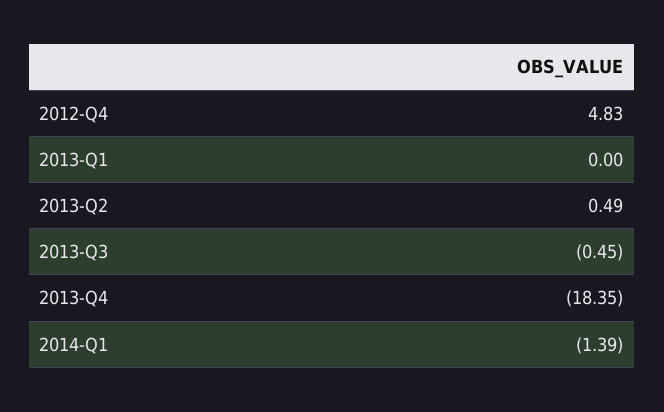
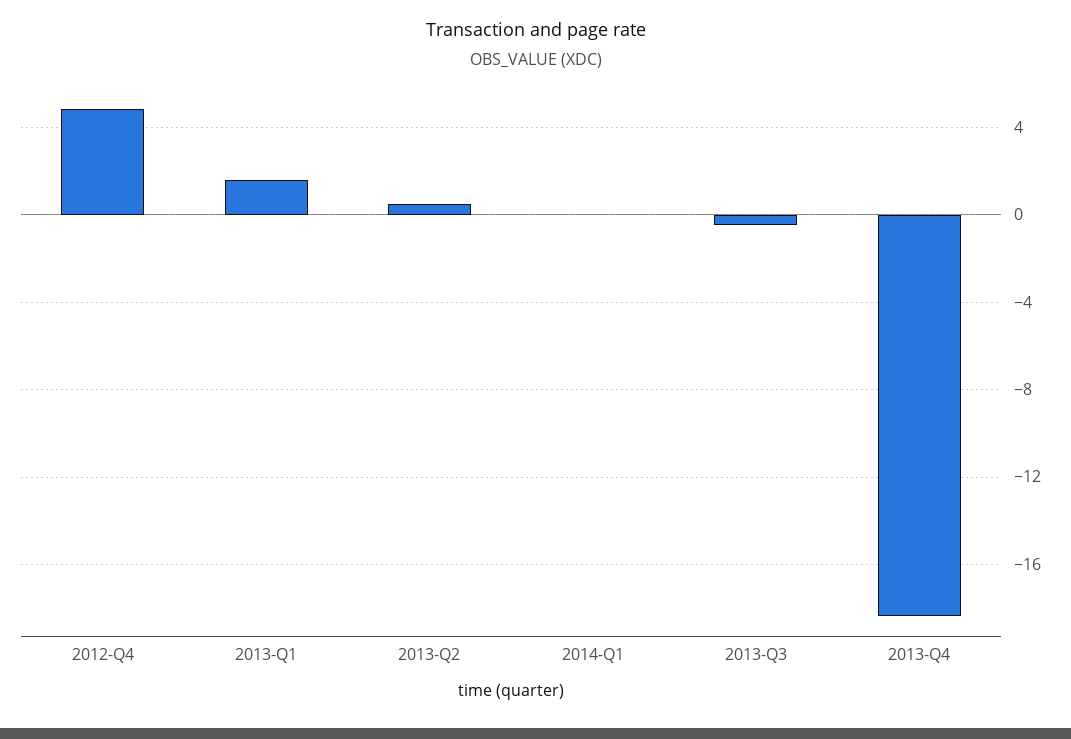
2013-Q1: 0 -> 1.5
2014-Q1: -1.39 -> 0

